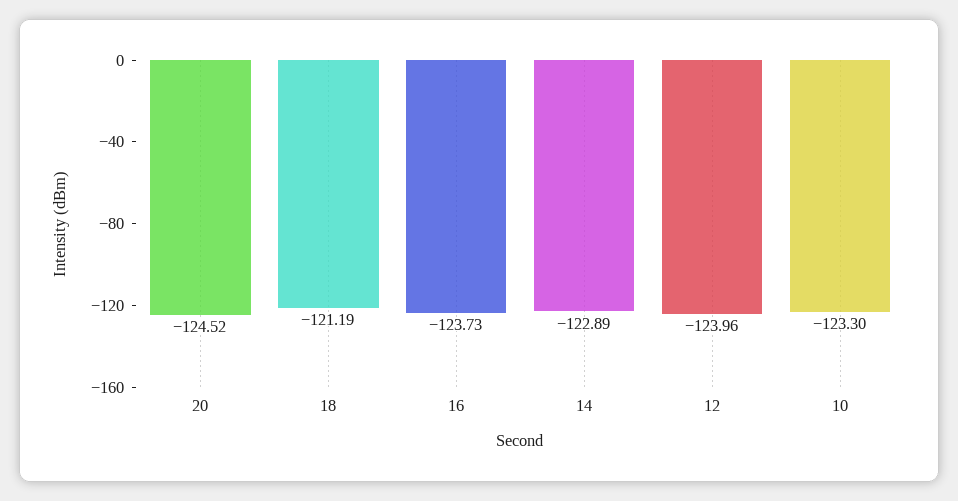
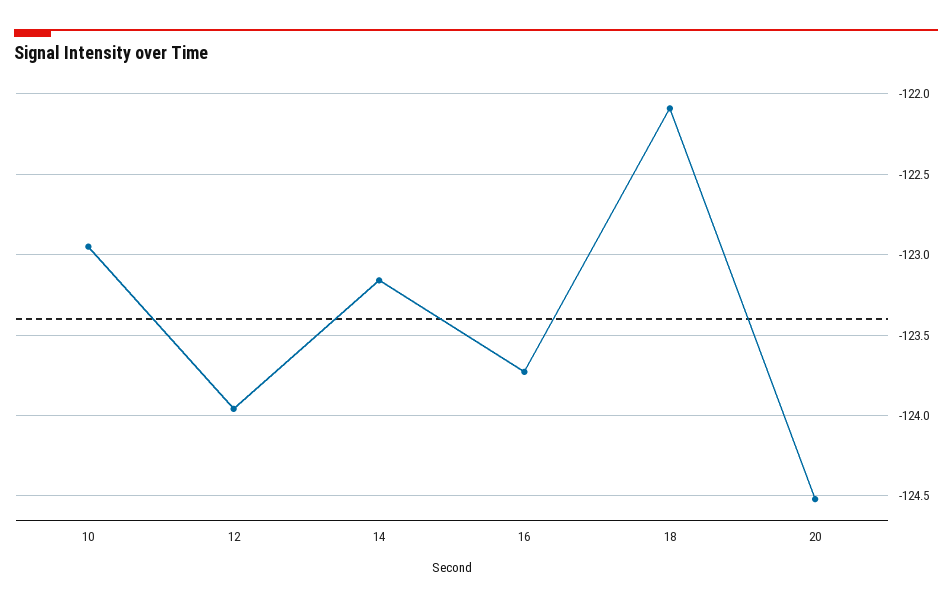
18: -121.19 -> -122.1
14: -122.89 -> -123.15
10: -123.3 -> -122.95

